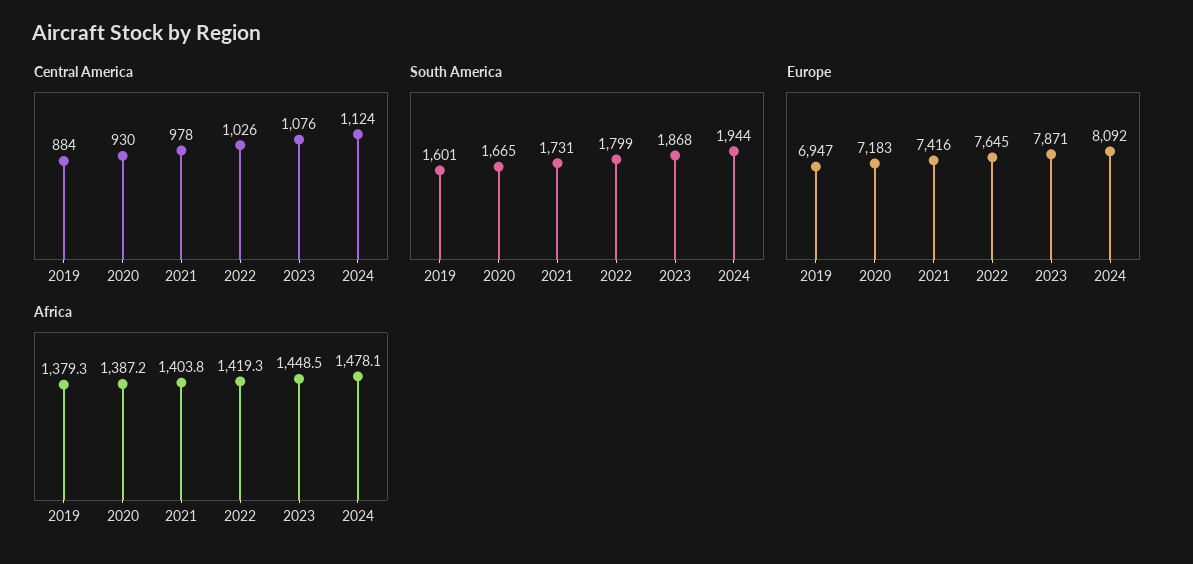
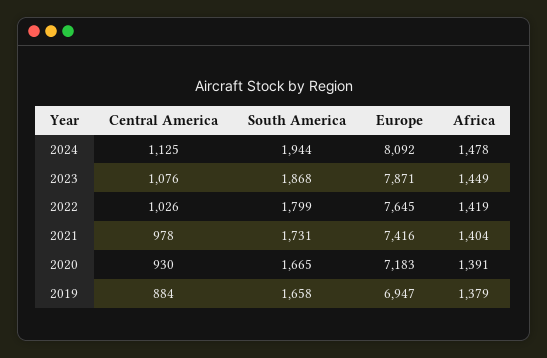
Central America, 2024: 1124 -> 1125
South America, 2019: 1601 -> 1658
Africa, 2020: 1387.2 -> 1391

